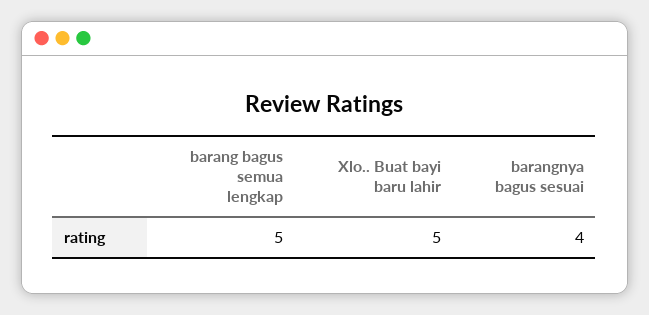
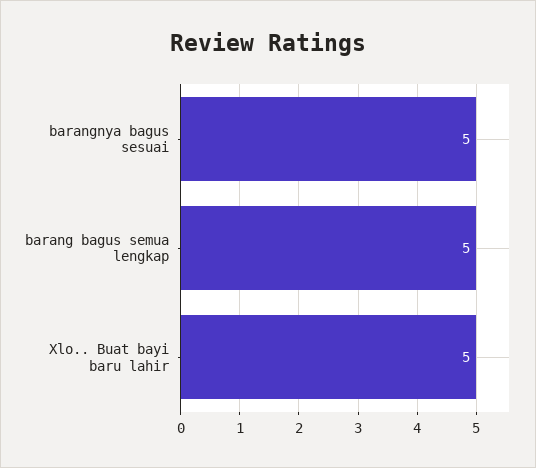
barangnya bagus sesuai: 4 -> 5

